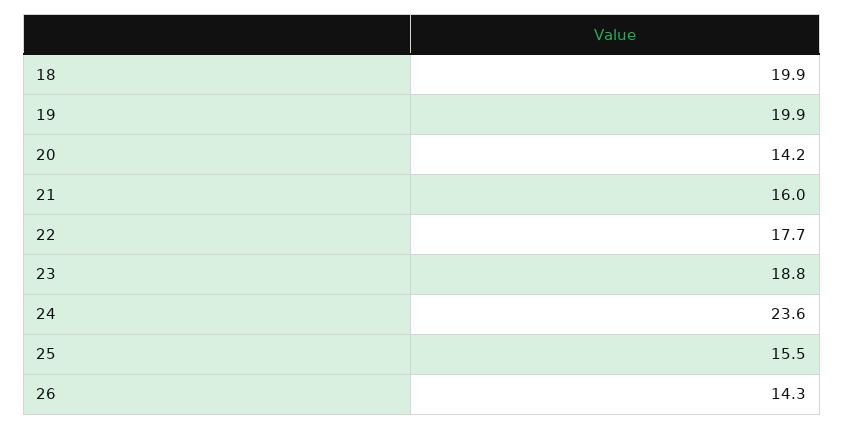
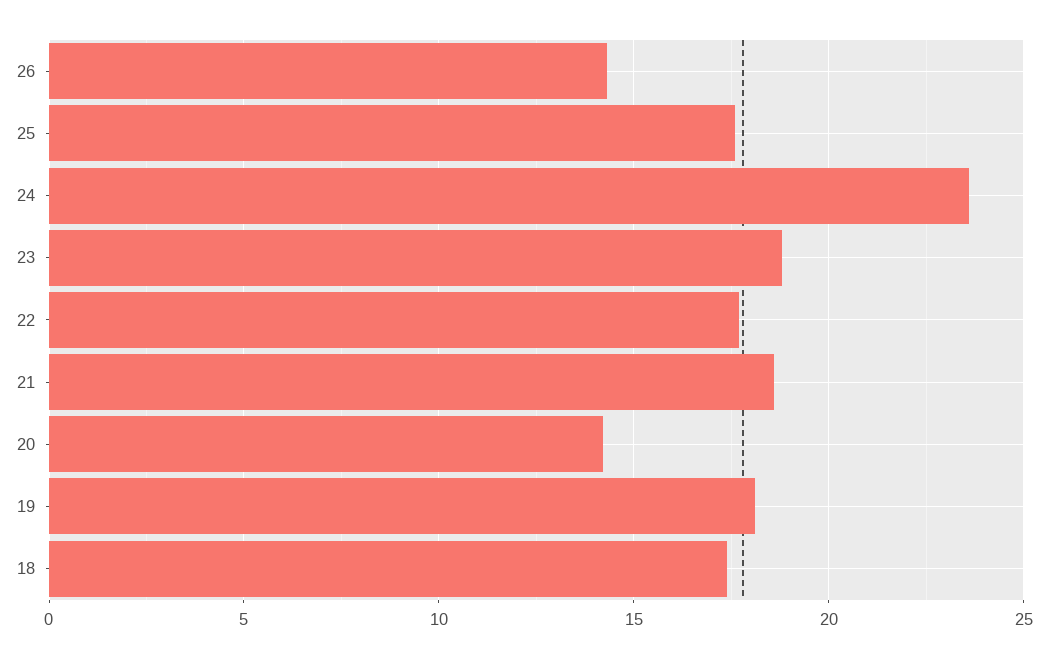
18: 19.9 -> 17.5
19: 19.9 -> 18
21: 16 -> 18.5
25: 15.5 -> 17.5

